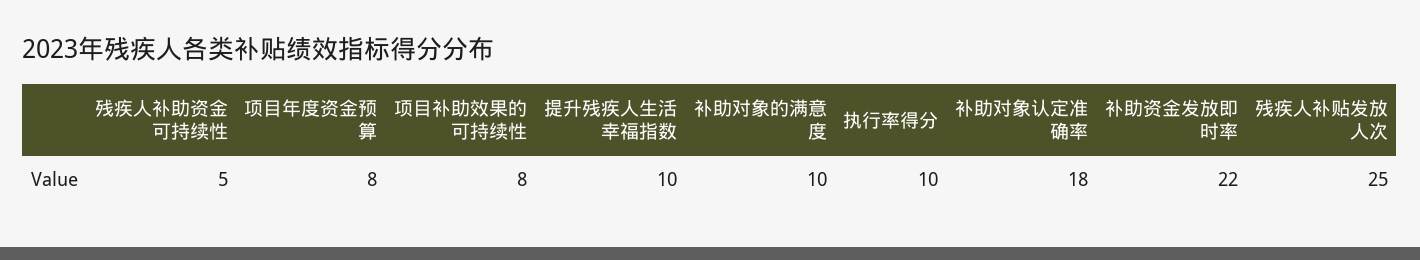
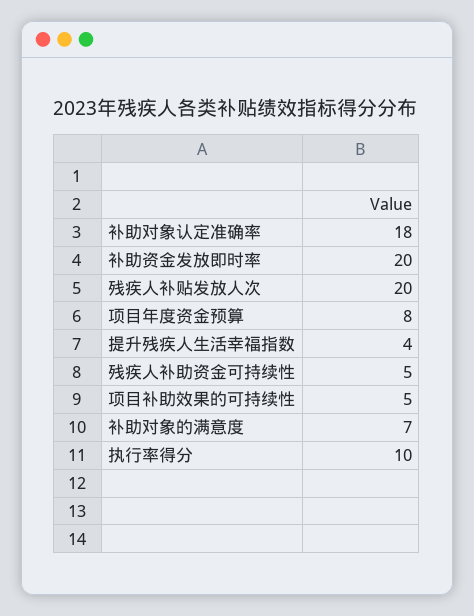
项目补助效果的可持续性: 8 -> 5
提升残疾人生活幸福指数: 10 -> 4
补助对象的满意度: 10 -> 7
补助资金发放即时率: 22 -> 20
残疾人补贴发放人次: 25 -> 20

